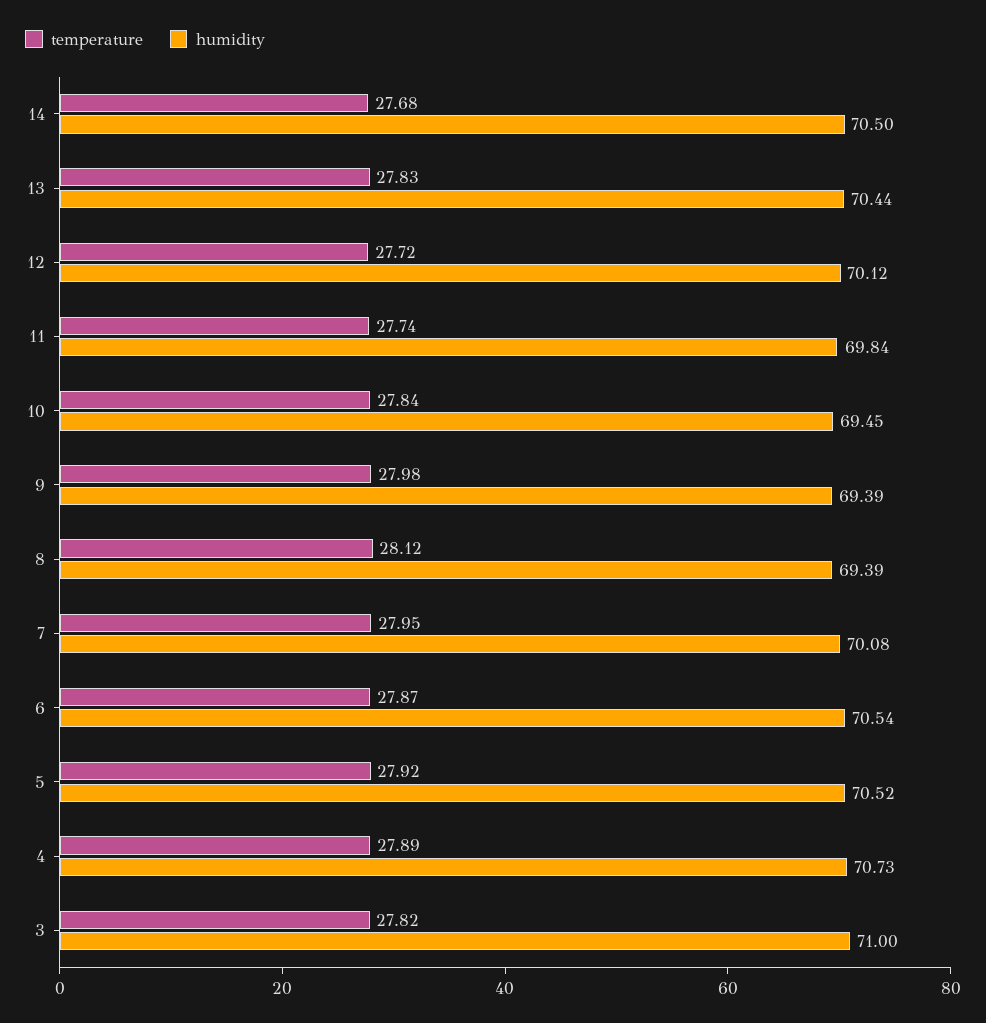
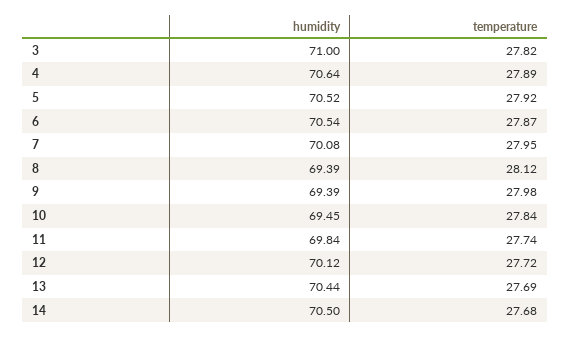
temperature, 13: 27.83 -> 27.69
humidity, 4: 70.73 -> 70.64

